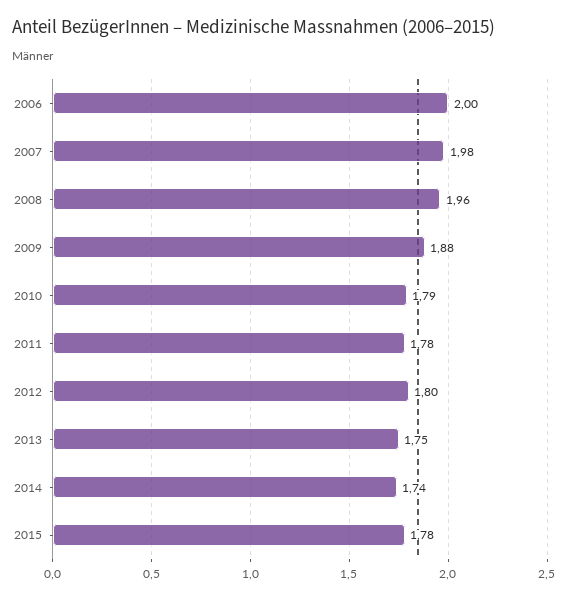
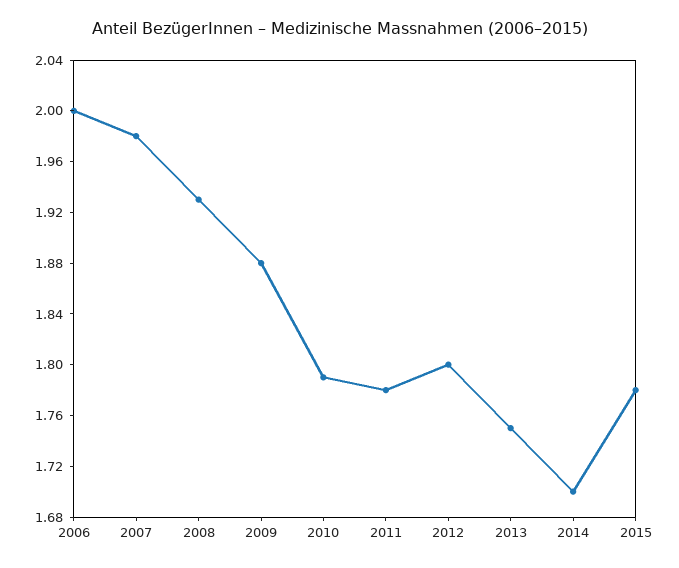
2008: 1.96 -> 1.93
2014: 1.74 -> 1.7

